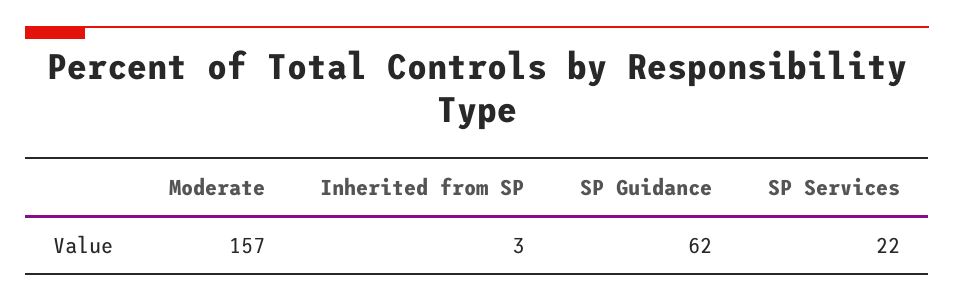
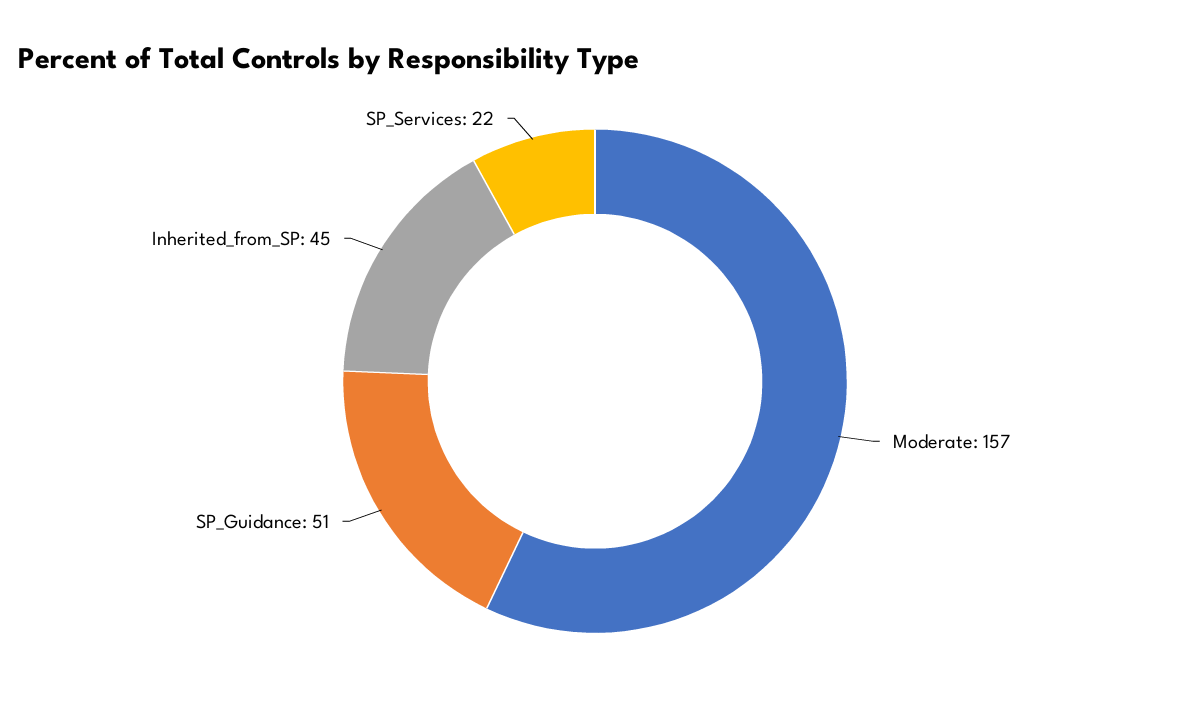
Inherited from SP: 3 -> 45
SP Guidance: 62 -> 51

